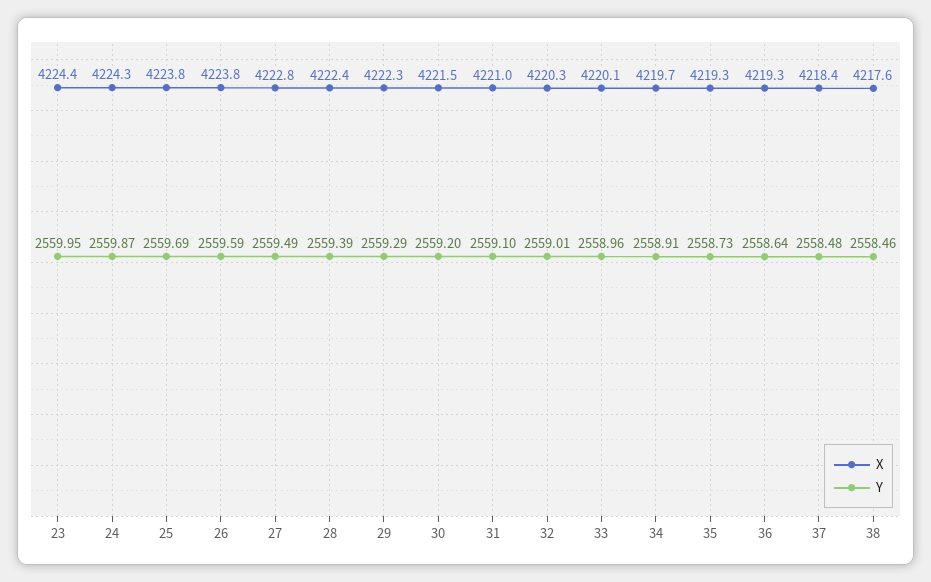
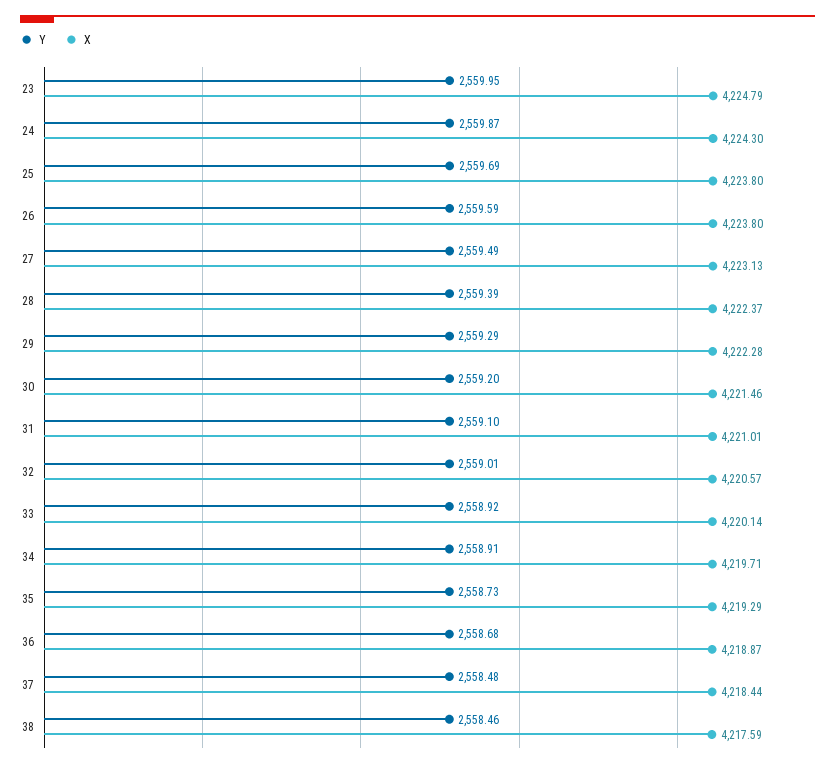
X, 23: 4224.4 -> 4224.79
X, 27: 4222.8 -> 4223.13
X, 32: 4220.3 -> 4220.57
Y, 33: 2558.96 -> 2558.92
X, 36: 4219.3 -> 4218.87
Y, 36: 2558.64 -> 2558.68

